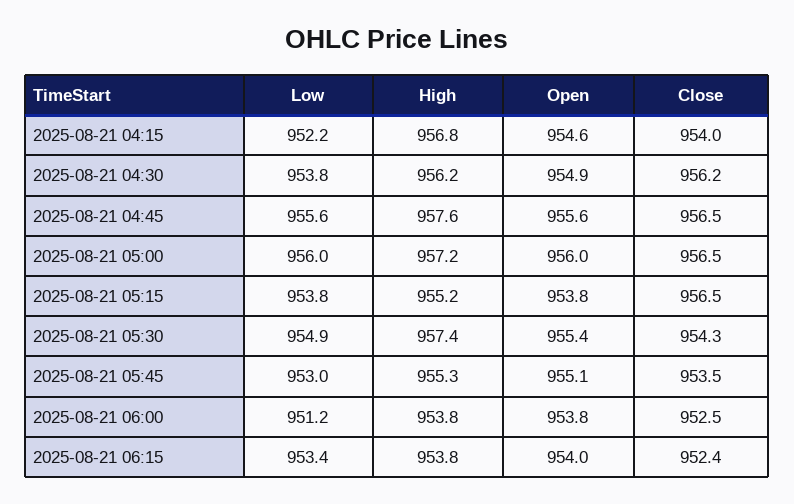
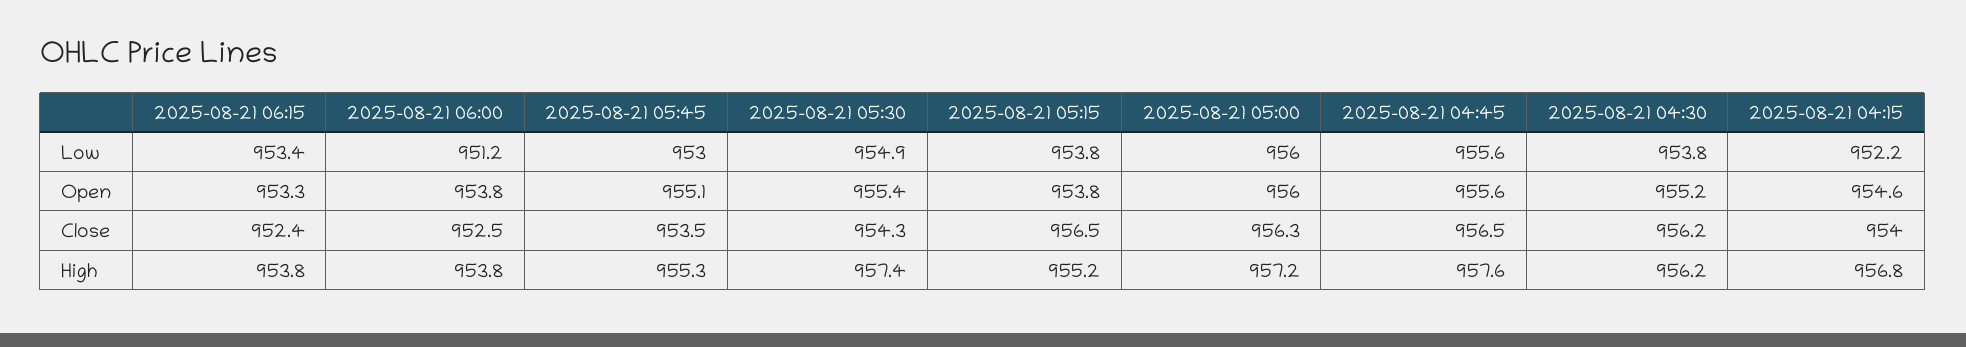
Open, 2025-08-21 04:30: 954.9 -> 955.2
Close, 2025-08-21 05:00: 956.5 -> 956.3
Open, 2025-08-21 06:15: 954 -> 953.3

